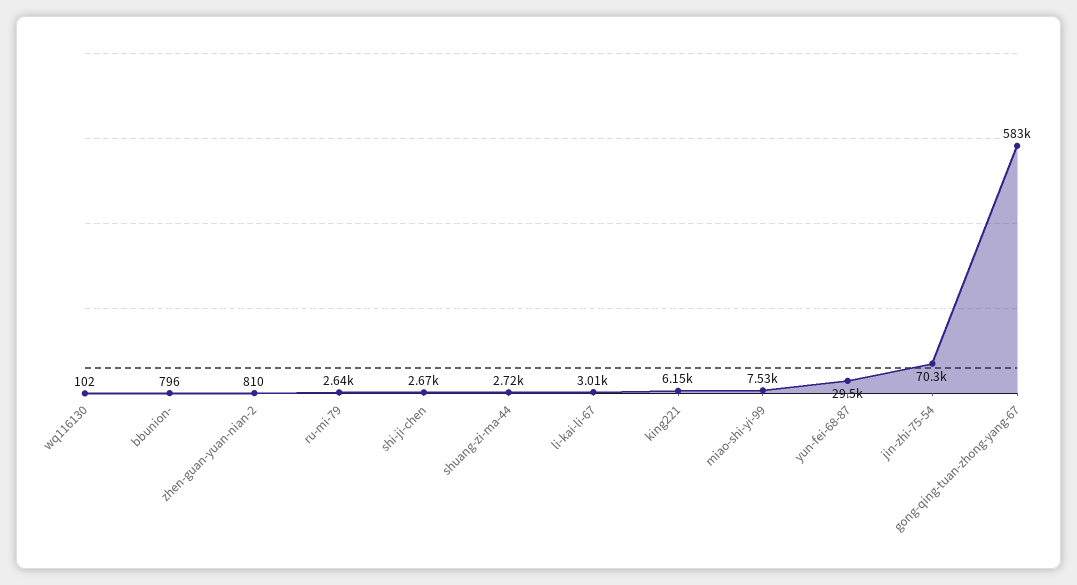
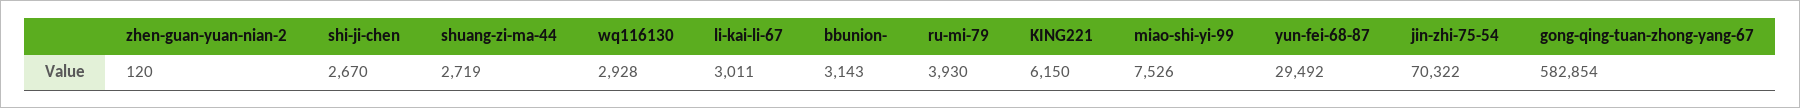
wq116130: 102 -> 2928
bbunion-: 796 -> 3143
zhen-guan-yuan-nian-2: 810 -> 120
ru-mi-79: 2640 -> 3930

